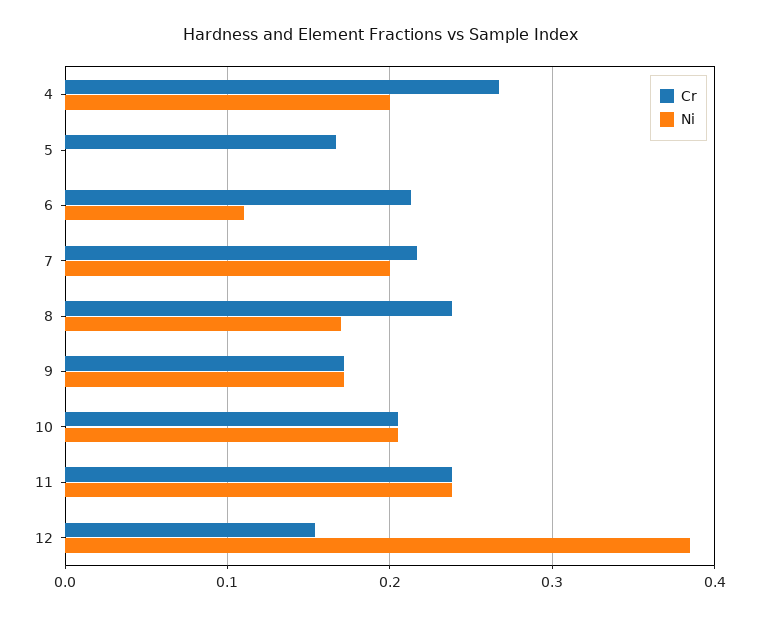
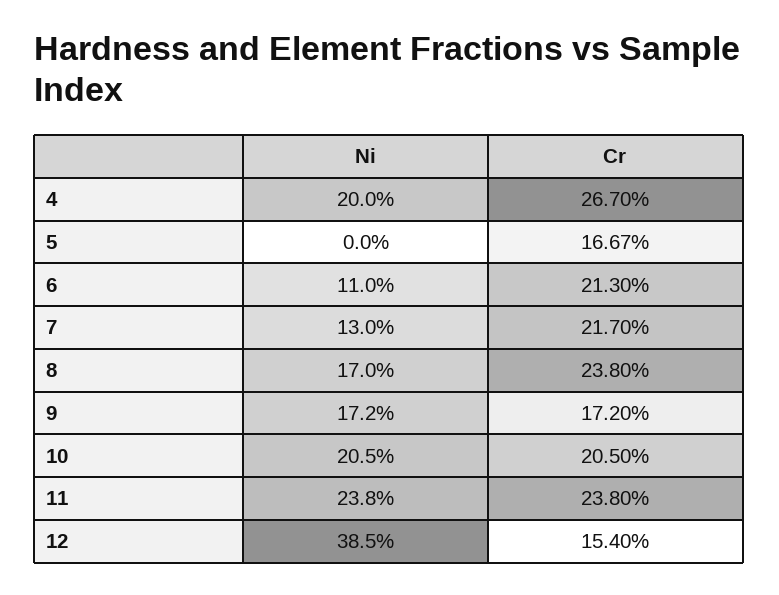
Ni, 7: 0.2 -> 0.13

